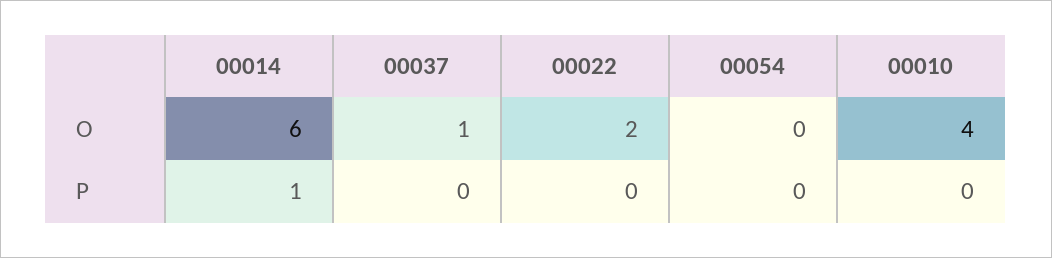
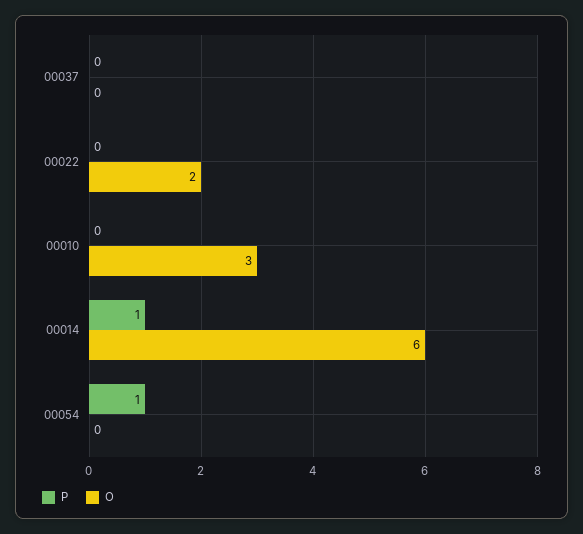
O, 00037: 1 -> 0
O, 00010: 4 -> 3
P, 00054: 0 -> 1

